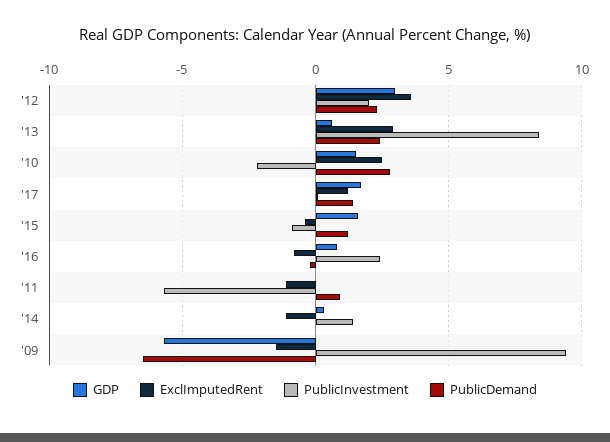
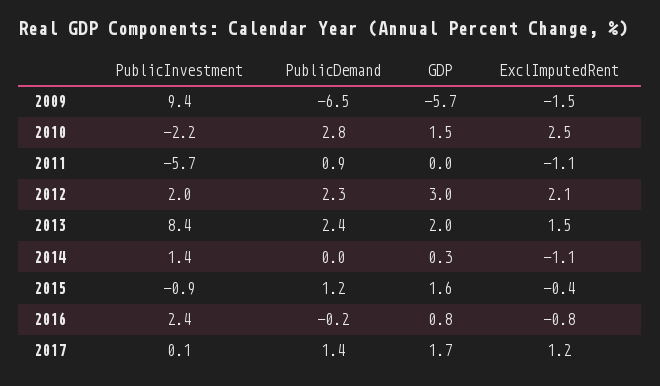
ExclImputedRent, '12: 3.5 -> 2.1
GDP, '13: 0.5 -> 2
ExclImputedRent, '13: 3 -> 1.5

